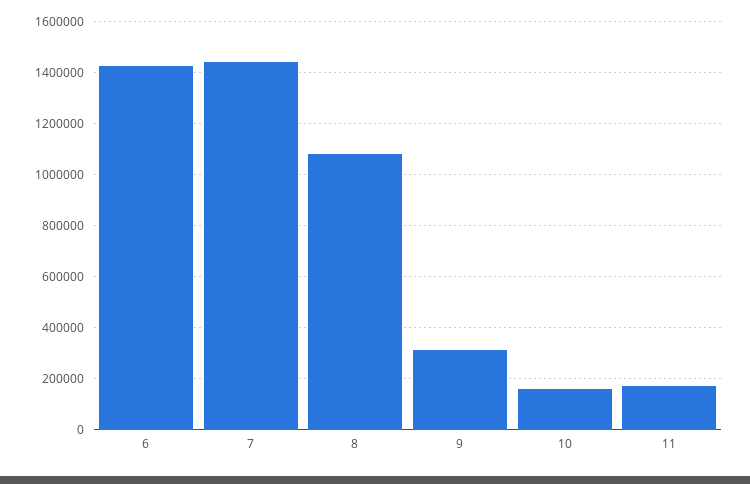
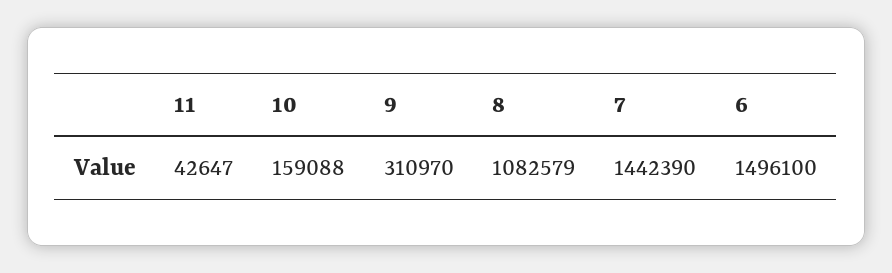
6: 1425000 -> 1496100
11: 175000 -> 42647

